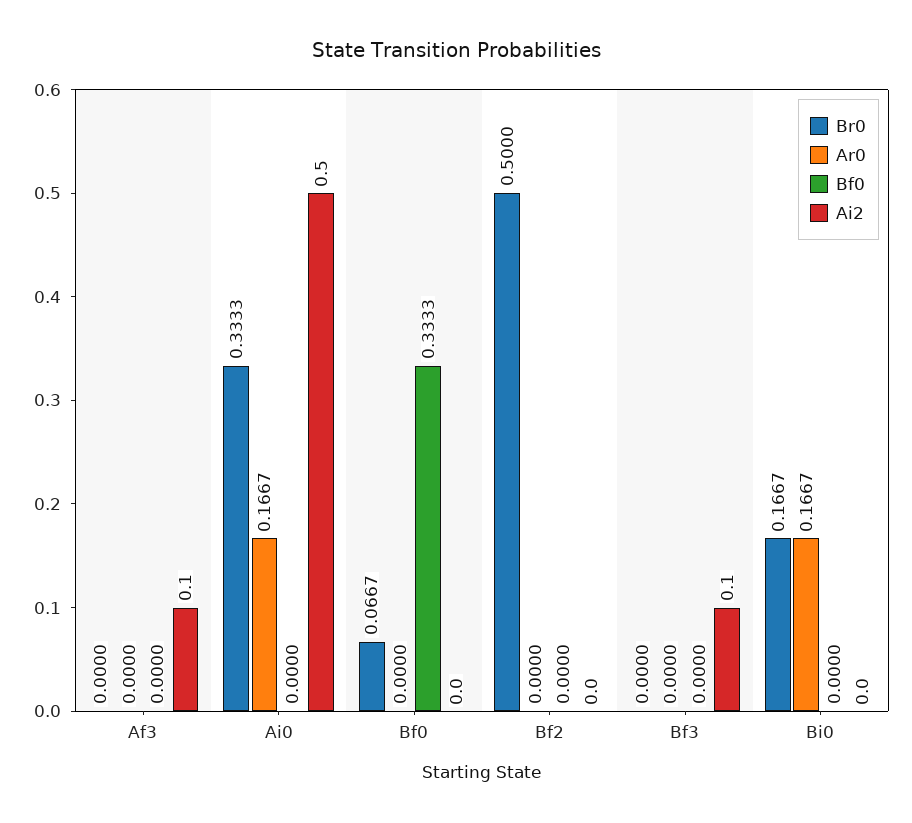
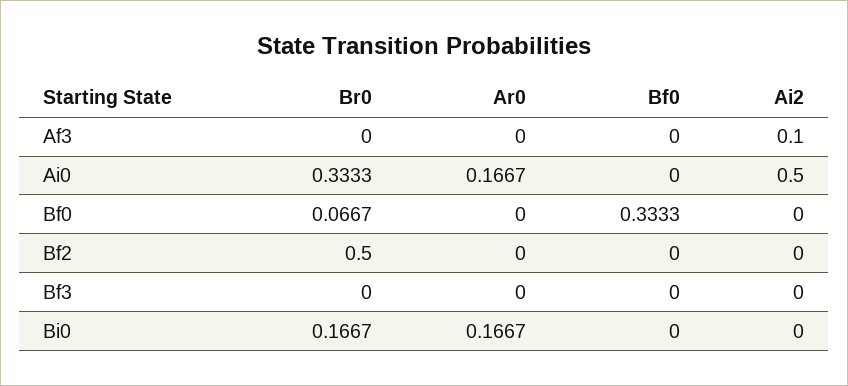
Ai2, Bf3: 0.1 -> 0

